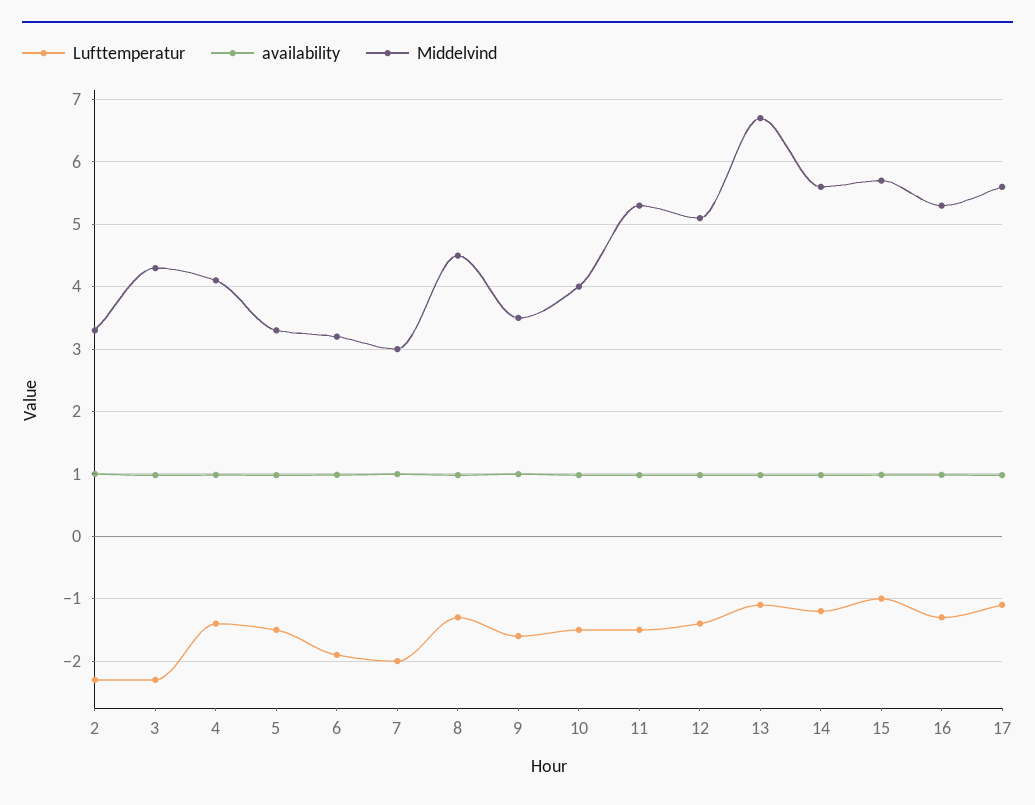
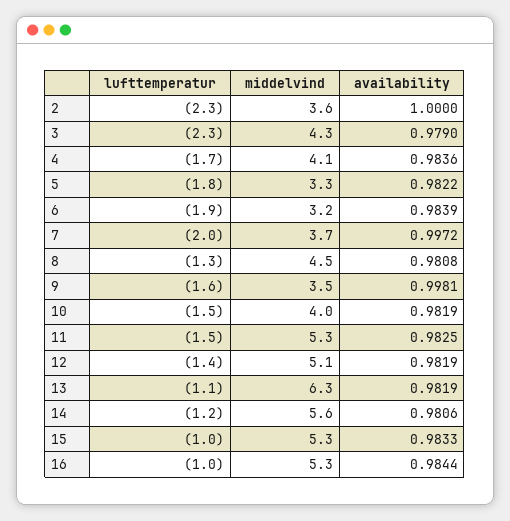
Middelvind, 2: 3.3 -> 3.6
Lufttemperatur, 4: -1.4 -> -1.7
Lufttemperatur, 5: -1.5 -> -1.8
Middelvind, 7: 3 -> 3.7
Middelvind, 13: 6.7 -> 6.3
Middelvind, 15: 5.7 -> 5.3
Lufttemperatur, 16: -1.3 -> -1
Lufttemperatur, 17: -1.1 -> none
availability, 17: 1 -> none
Middelvind, 17: 5.6 -> none

